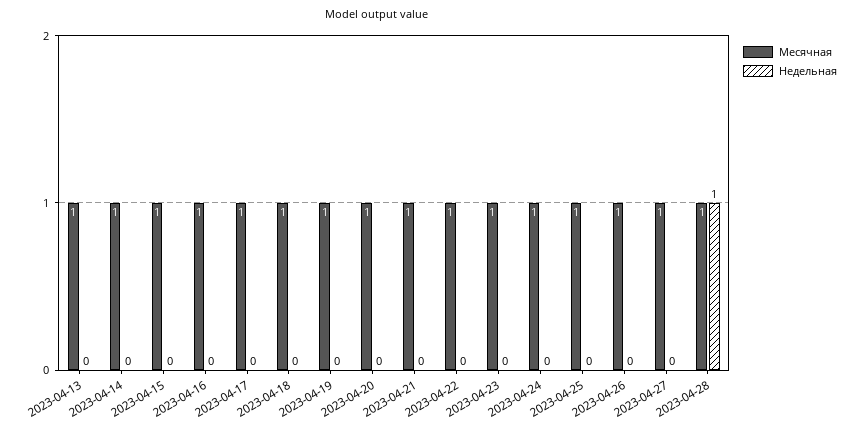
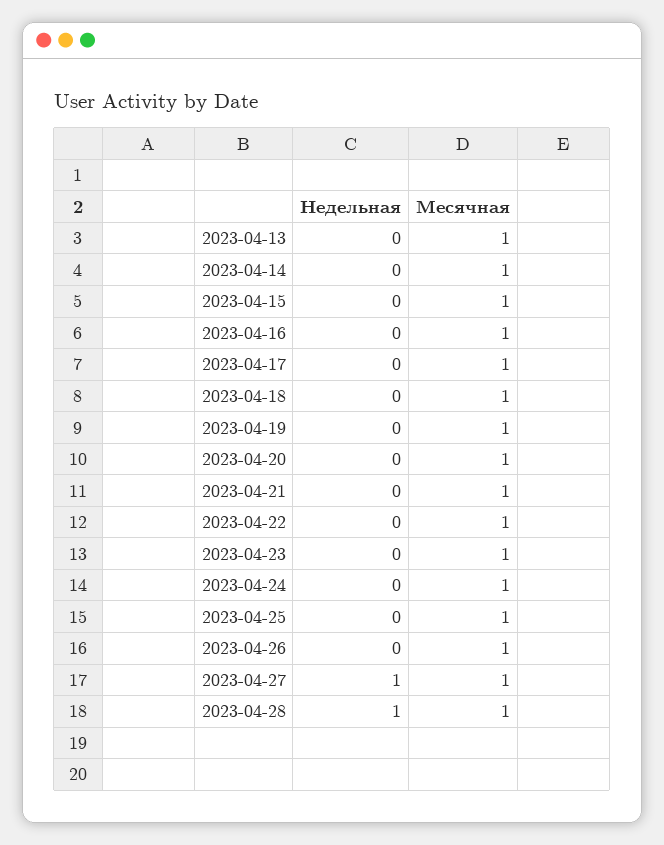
Недельная, 2023-04-27: 0 -> 1

